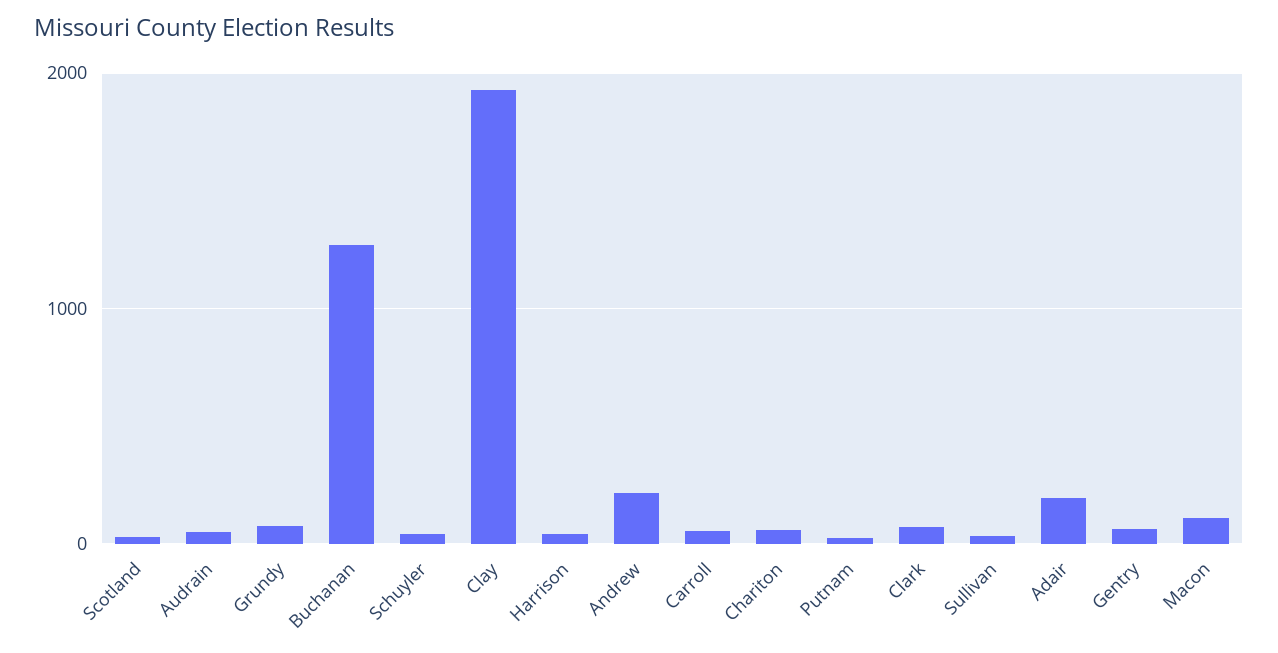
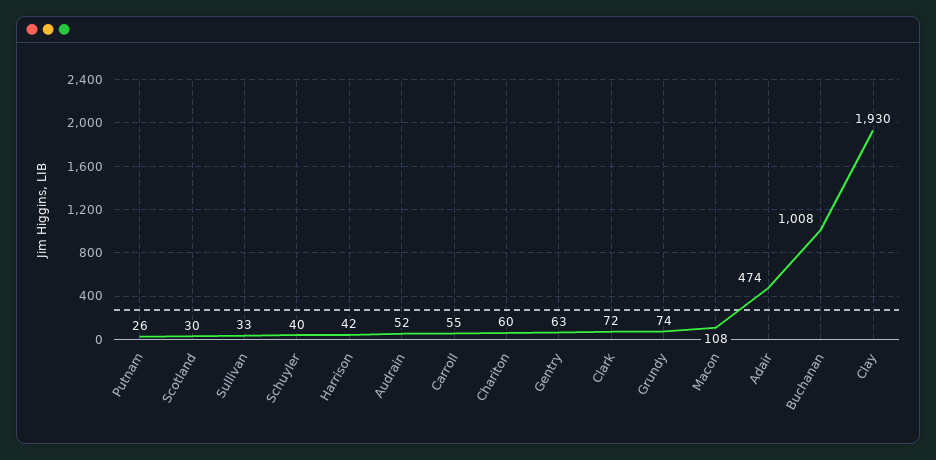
Buchanan: 1300 -> 1008
Andrew: 200 -> none
Adair: 200 -> 474

